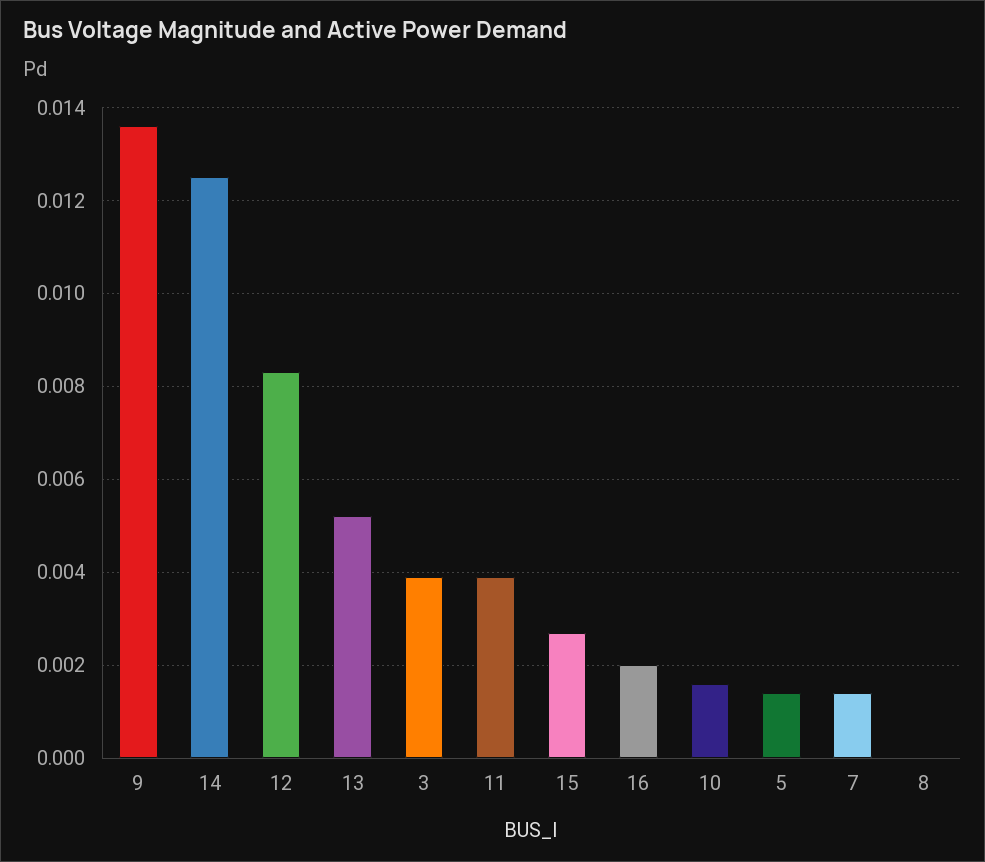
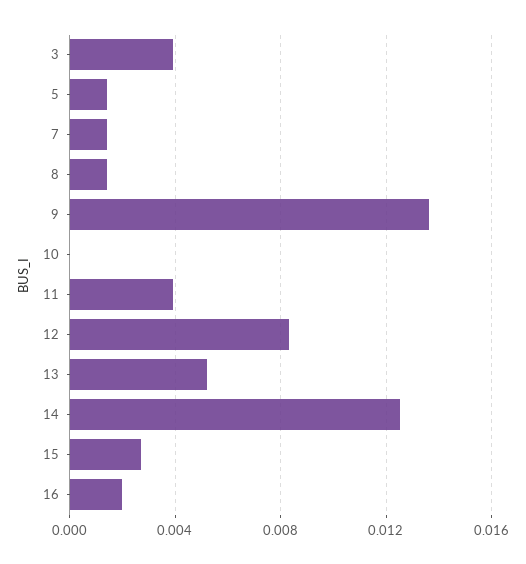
10: 0.0015 -> 0
8: 0 -> 0.0015

